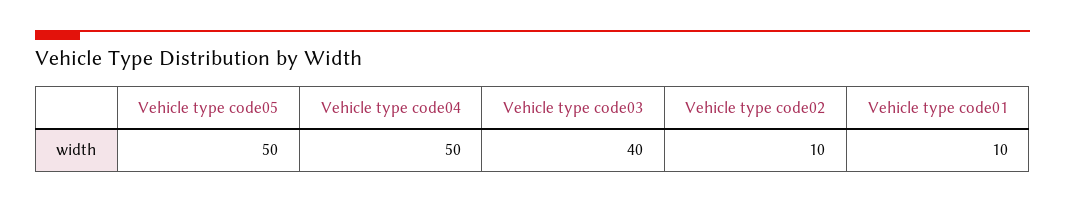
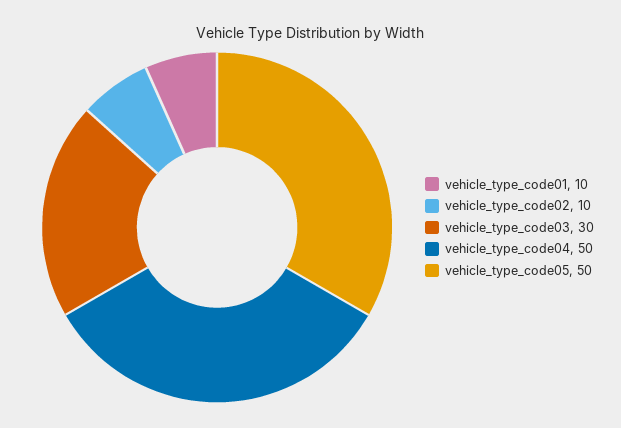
Vehicle type code03: 40 -> 30

